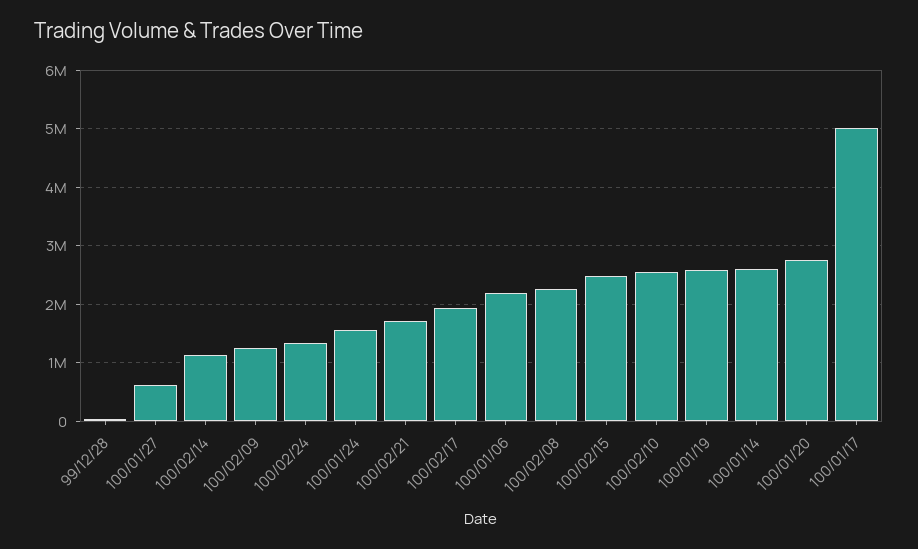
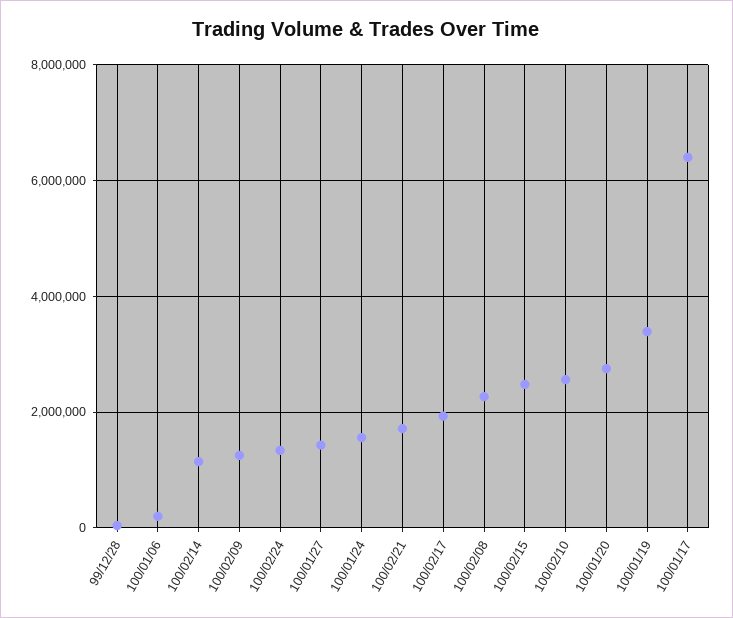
100/01/27: 600000 -> 1400000
100/01/06: 2200000 -> 200000
100/01/19: 2600000 -> 3400000
100/01/14: 2600000 -> none
100/01/17: 5000000 -> 6400000

